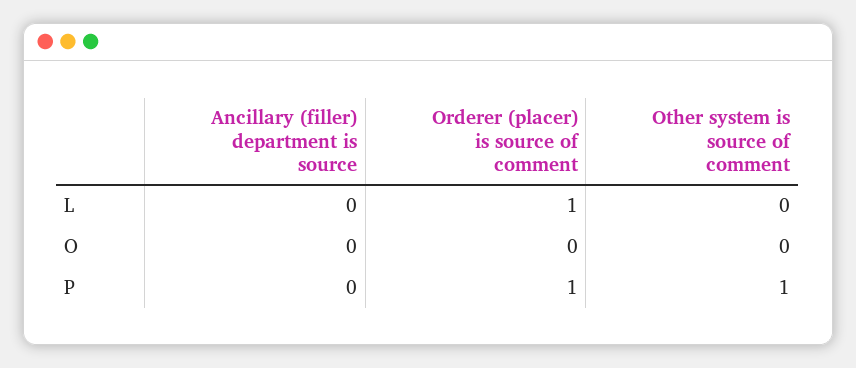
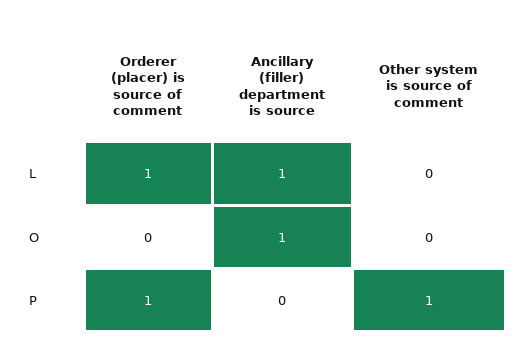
Ancillary (filler) department is source, L: 0 -> 1
Ancillary (filler) department is source, O: 0 -> 1

